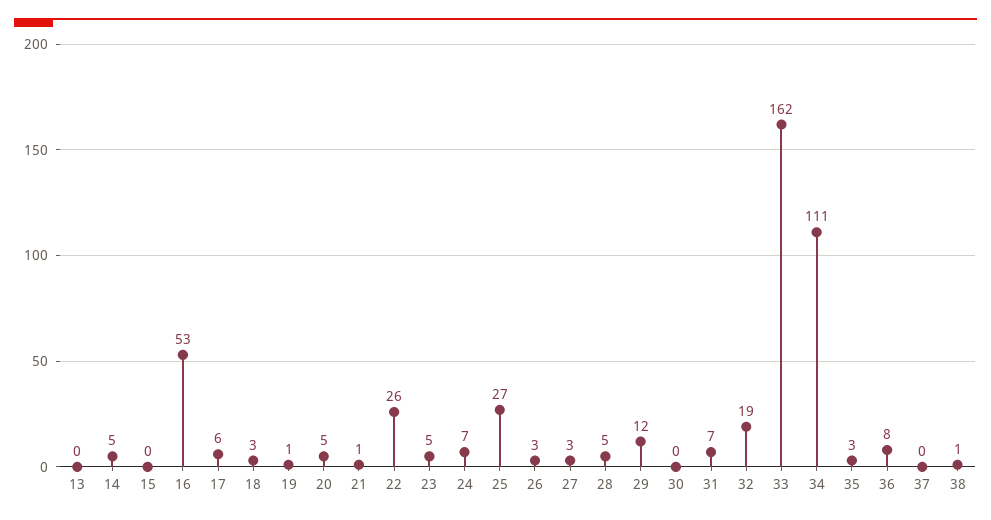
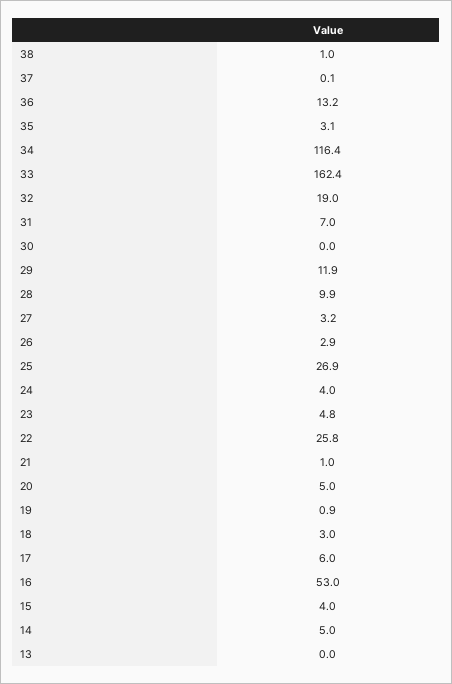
15: 0 -> 4
24: 7 -> 4
28: 5 -> 9.9
34: 111 -> 116.4
36: 8 -> 13.2

